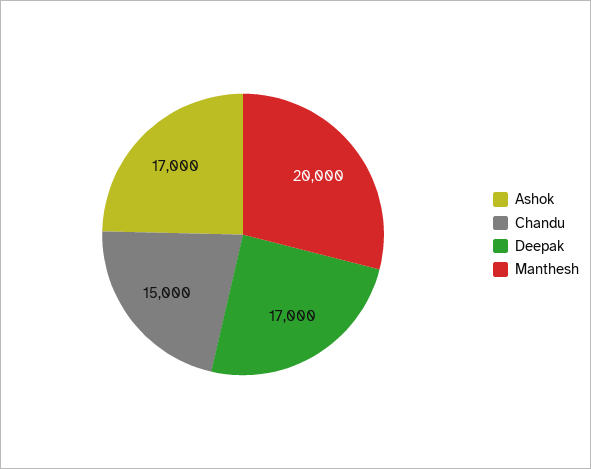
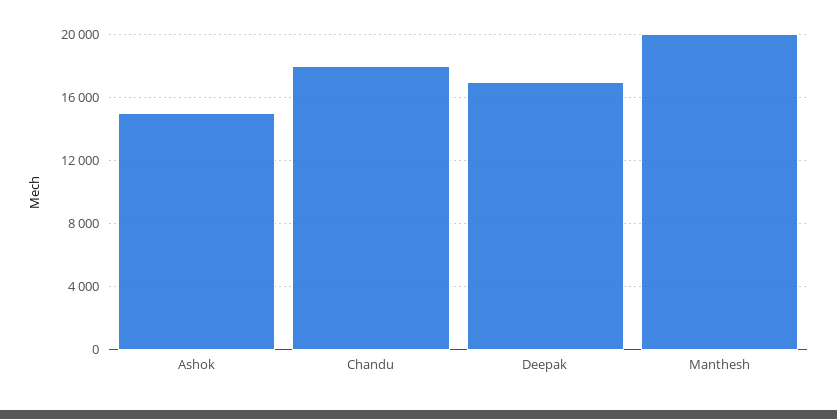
Ashok: 17000 -> 15000
Chandu: 15000 -> 18000

